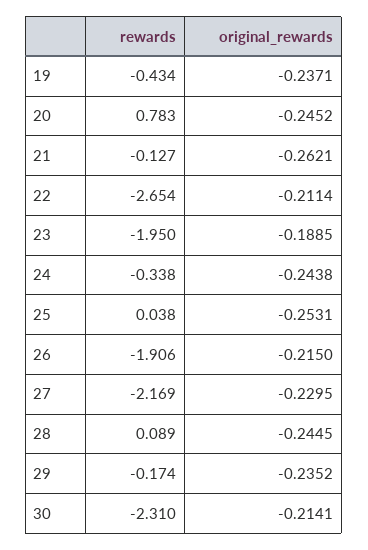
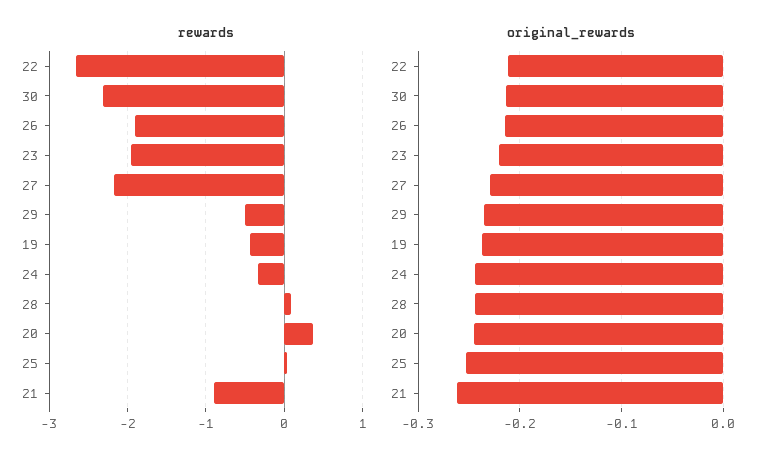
rewards, 20: 0.783 -> 0.4
rewards, 21: -0.127 -> -0.9
original_rewards, 23: -0.1885 -> -0.22
rewards, 29: -0.174 -> -0.5

